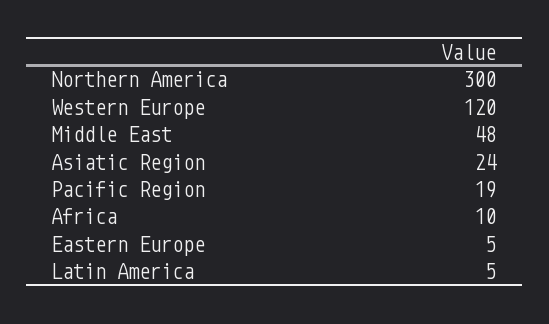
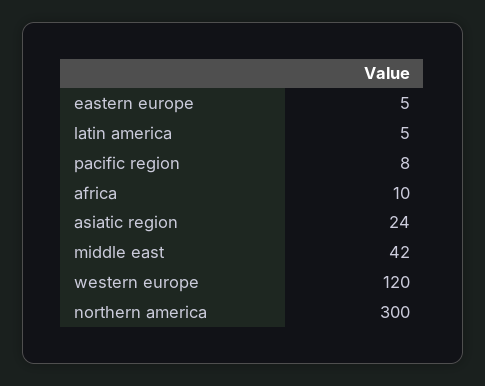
Middle East: 48 -> 42
Pacific Region: 19 -> 8

